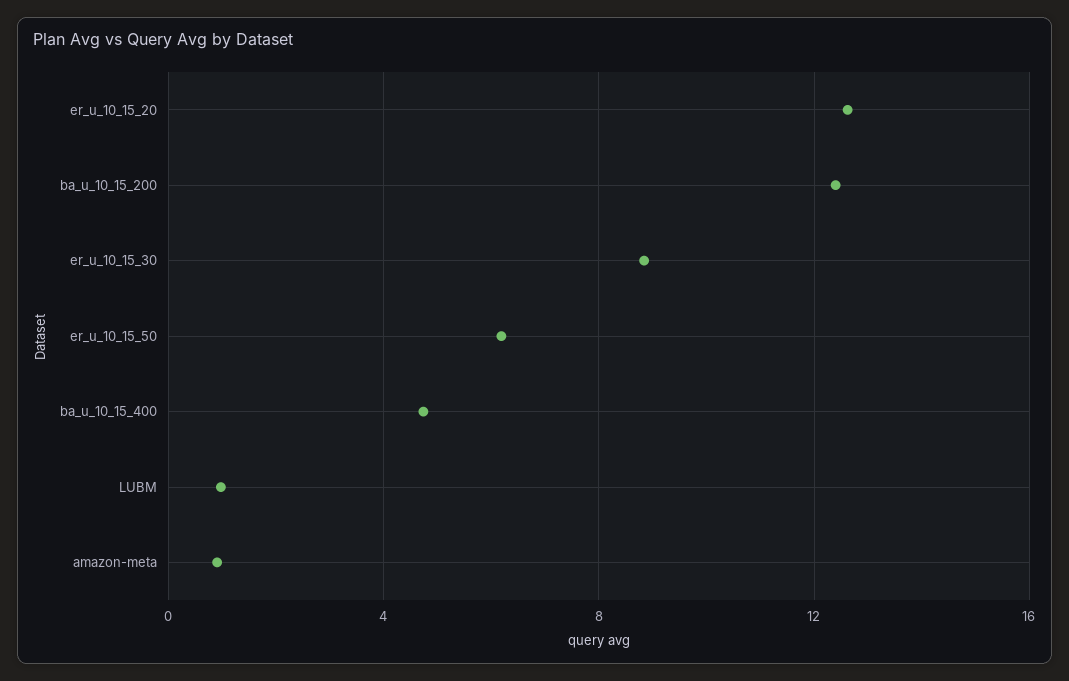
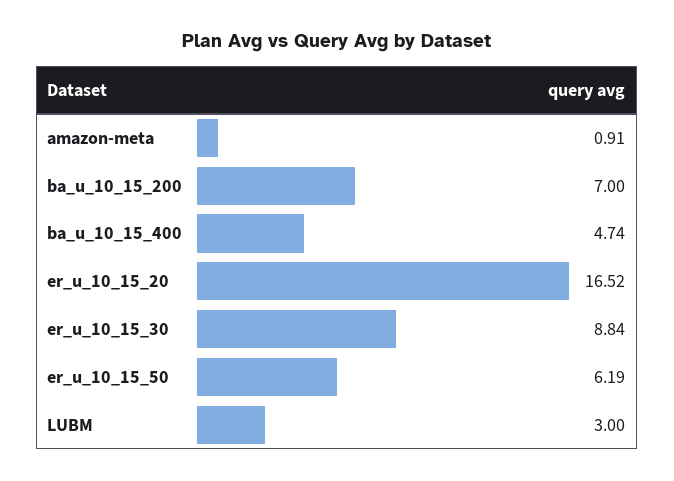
er_u_10_15_20: 12.5 -> 16.52
ba_u_10_15_200: 12.5 -> 7
LUBM: 1 -> 3

